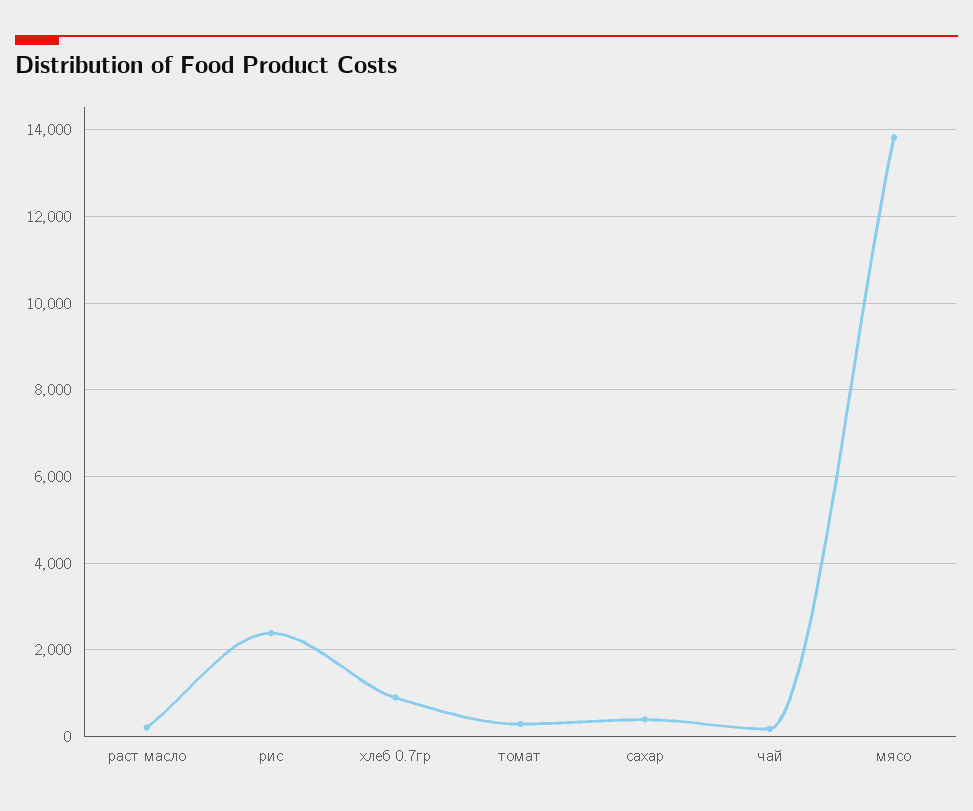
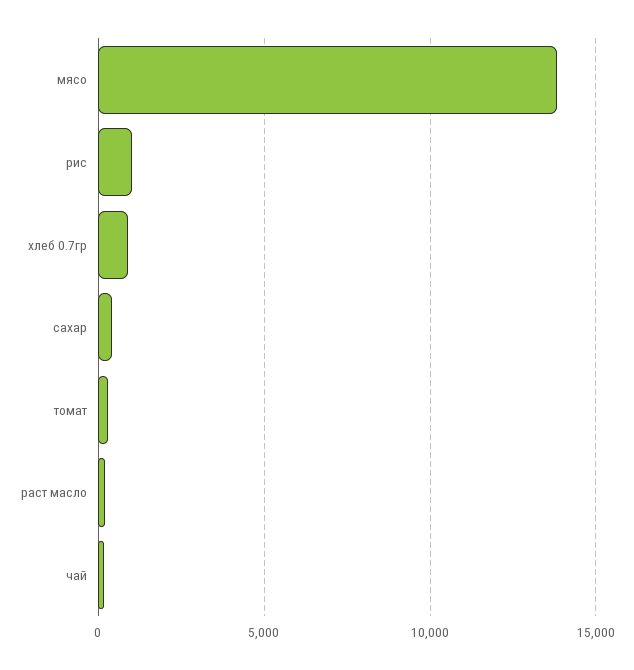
рис: 2400 -> 1000

